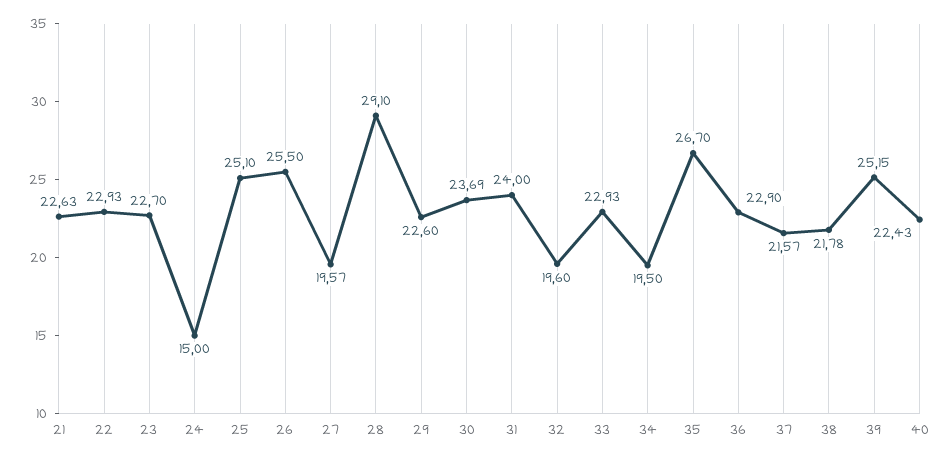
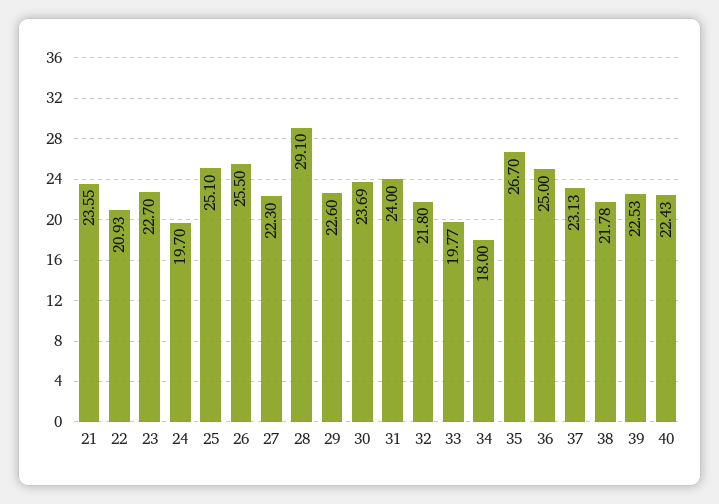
21: 22.63 -> 23.55
22: 22.93 -> 20.93
24: 15 -> 19.7
27: 19.57 -> 22.3
32: 19.6 -> 21.8
33: 22.93 -> 19.77
34: 19.5 -> 18
36: 22.9 -> 25
37: 21.57 -> 23.13
39: 25.15 -> 22.53

